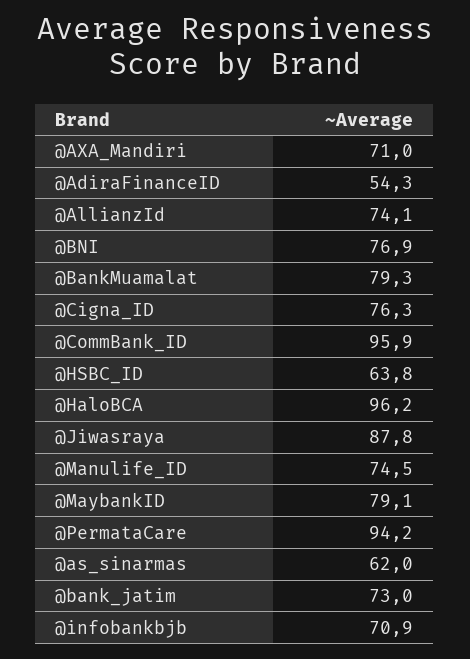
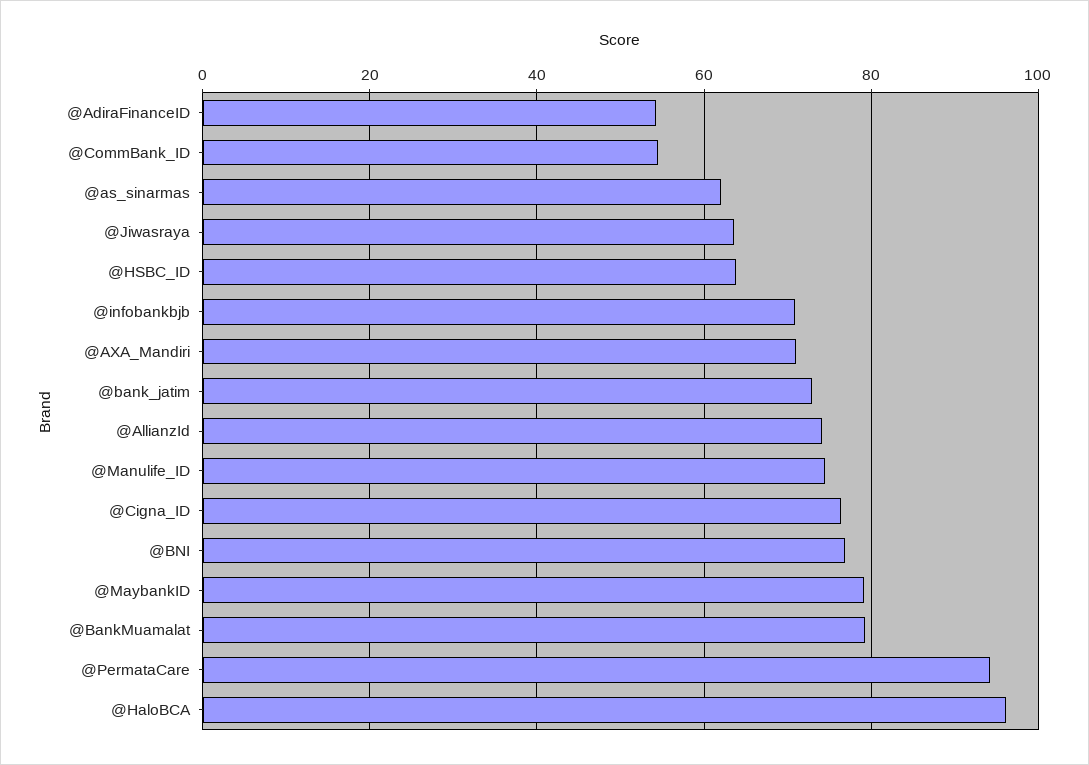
@CommBank_ID: 95.9 -> 54
@Jiwasraya: 87.8 -> 64

